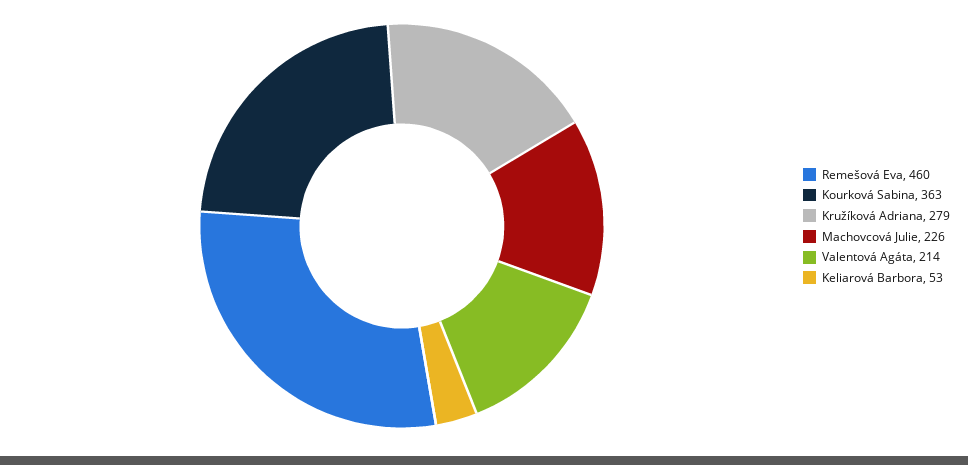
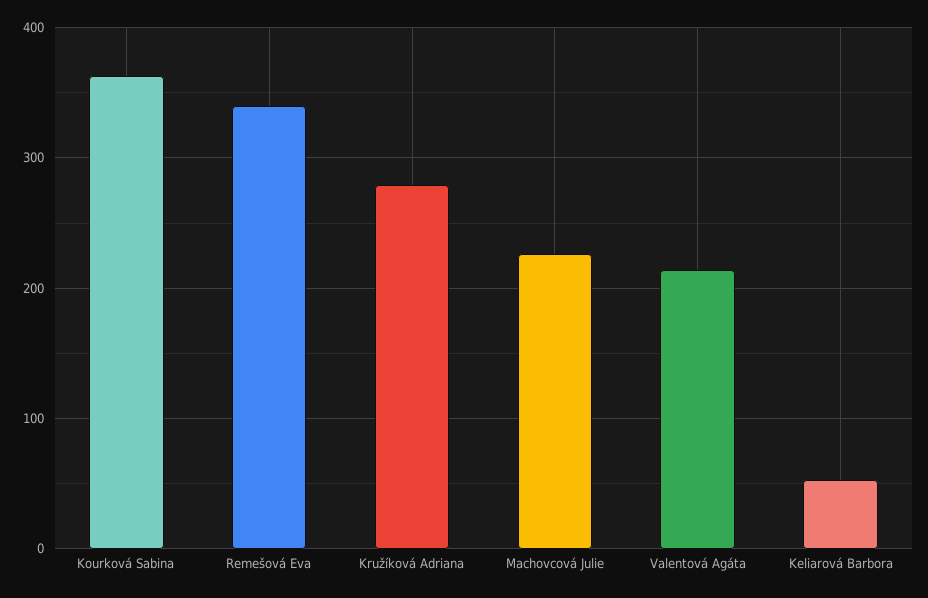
Remešová Eva: 460 -> 340

